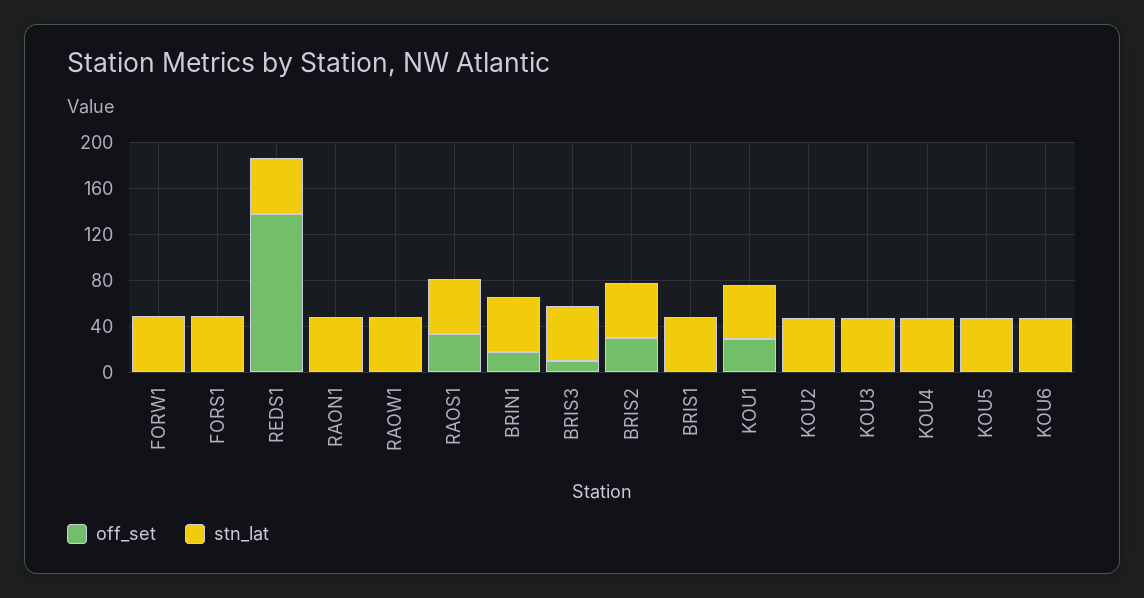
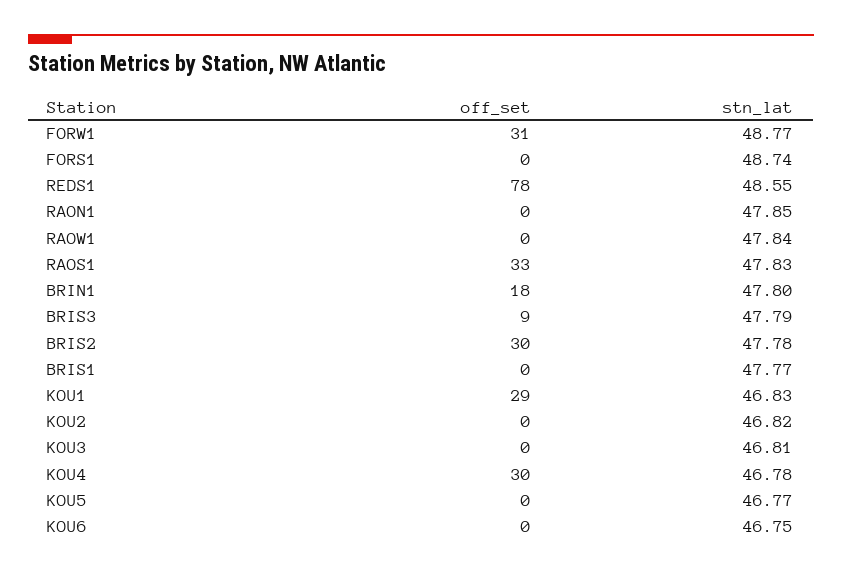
off_set, FORW1: 0 -> 31
off_set, REDS1: 140 -> 78
off_set, KOU4: 0 -> 30

